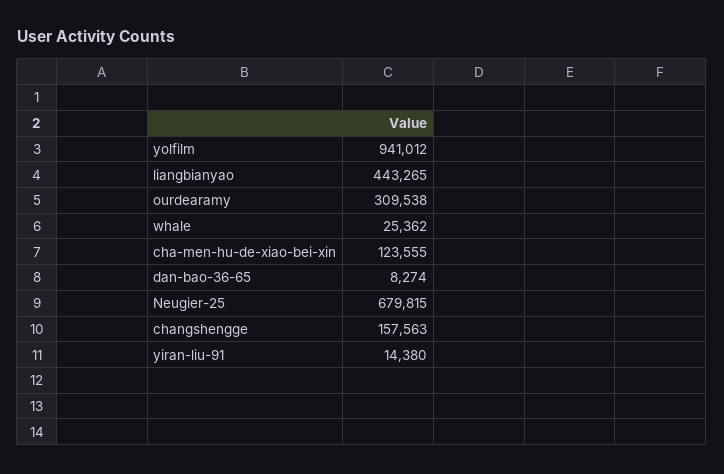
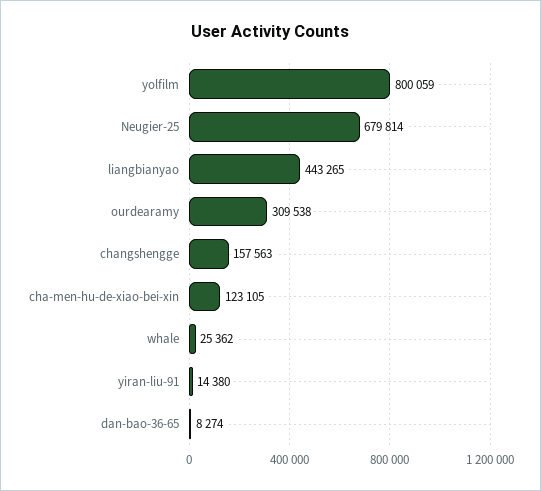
yolfilm: 941012 -> 800059
cha-men-hu-de-xiao-bei-xin: 123555 -> 123105
Neugier-25: 679815 -> 679814

